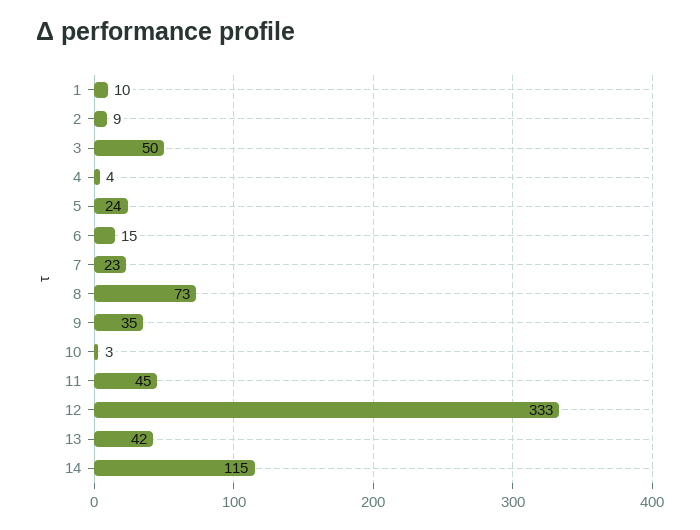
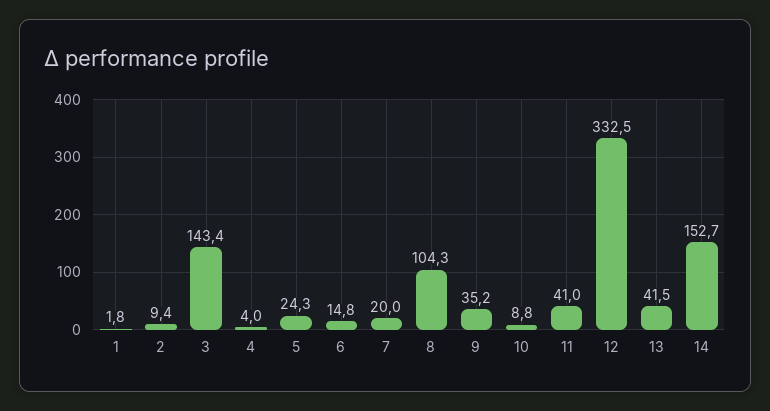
1: 10 -> 1.8
3: 50 -> 143.4
7: 23 -> 20
8: 73 -> 104.3
10: 3 -> 8.8
11: 45 -> 41
14: 115 -> 152.7

